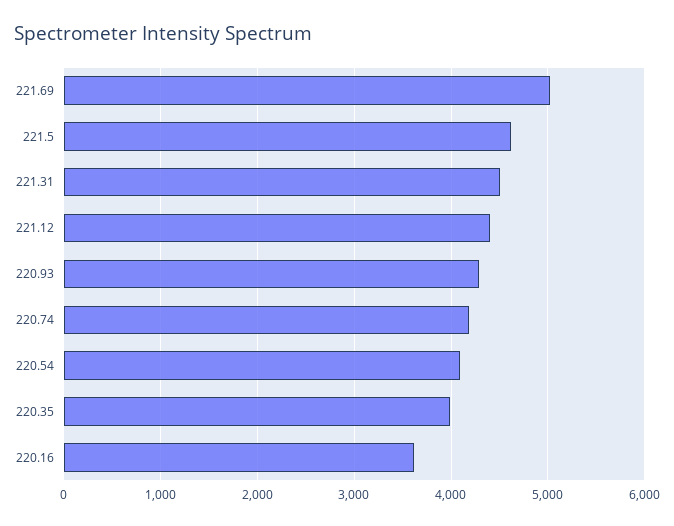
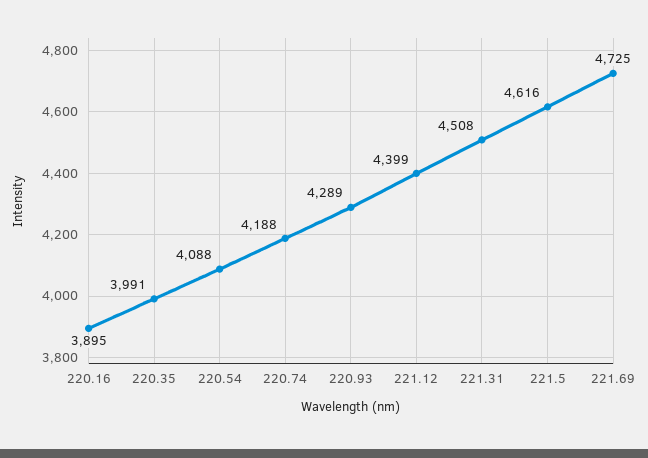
221.69: 5000 -> 4725
220.16: 3600 -> 3895

